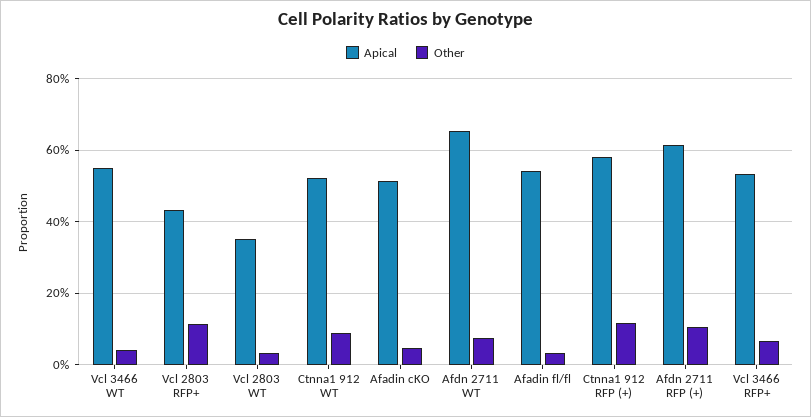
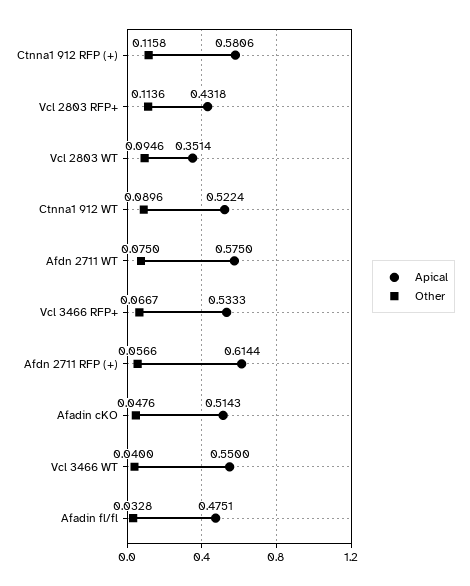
Other, Vcl 2803 WT: 0.04 -> 0.0946
Apical, Afdn 2711 WT: 0.66 -> 0.575
Apical, Afadin fl/fl: 0.54 -> 0.4751
Other, Afdn 2711 RFP (+): 0.1 -> 0.0566

